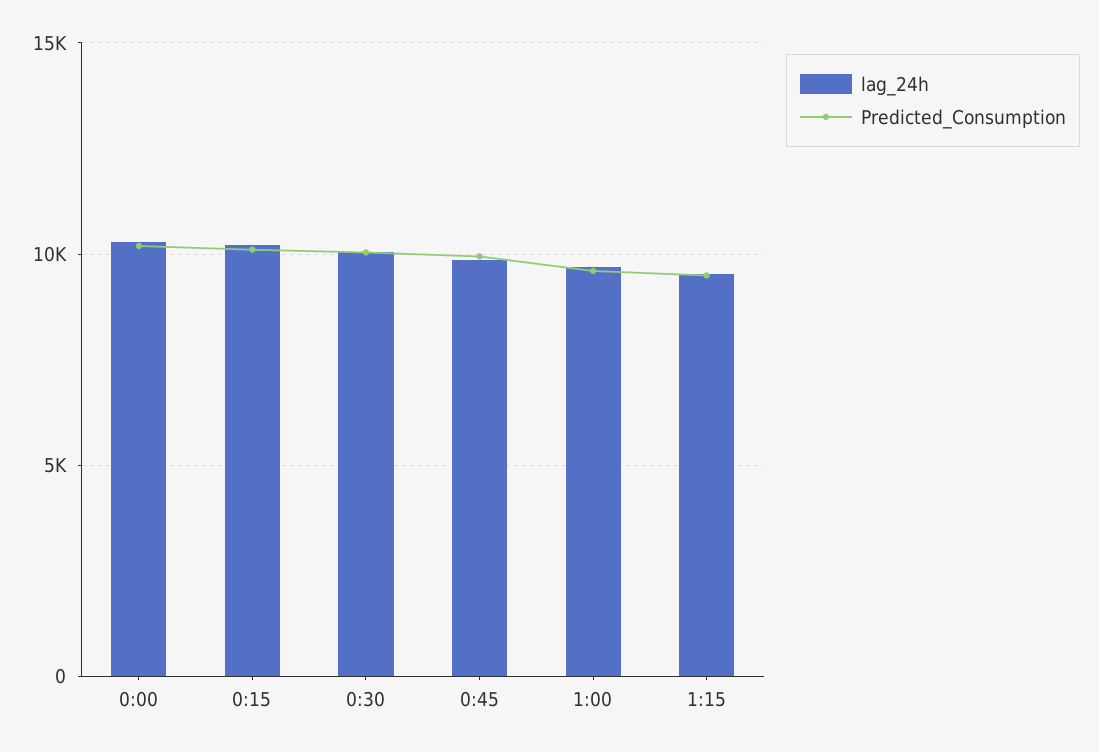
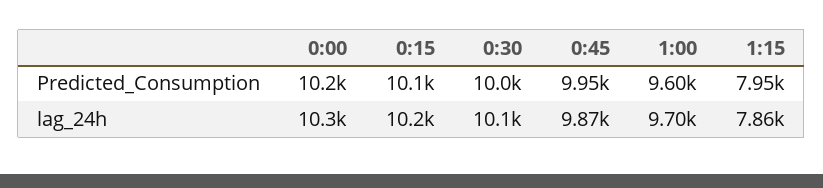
lag_24h, 1:15: 9500 -> 7860
Predicted_Consumption, 1:15: 9500 -> 7950

